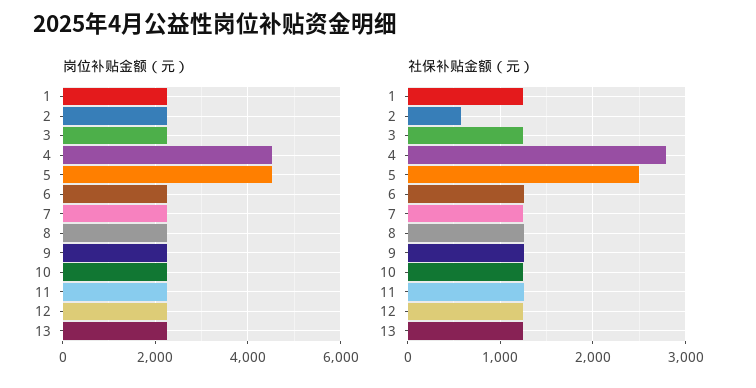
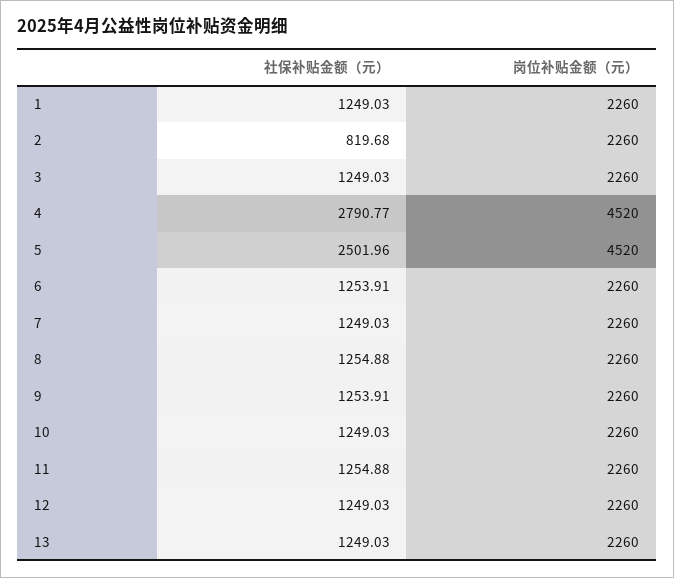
社保补贴金额（元）, 2: 600 -> 819.68

